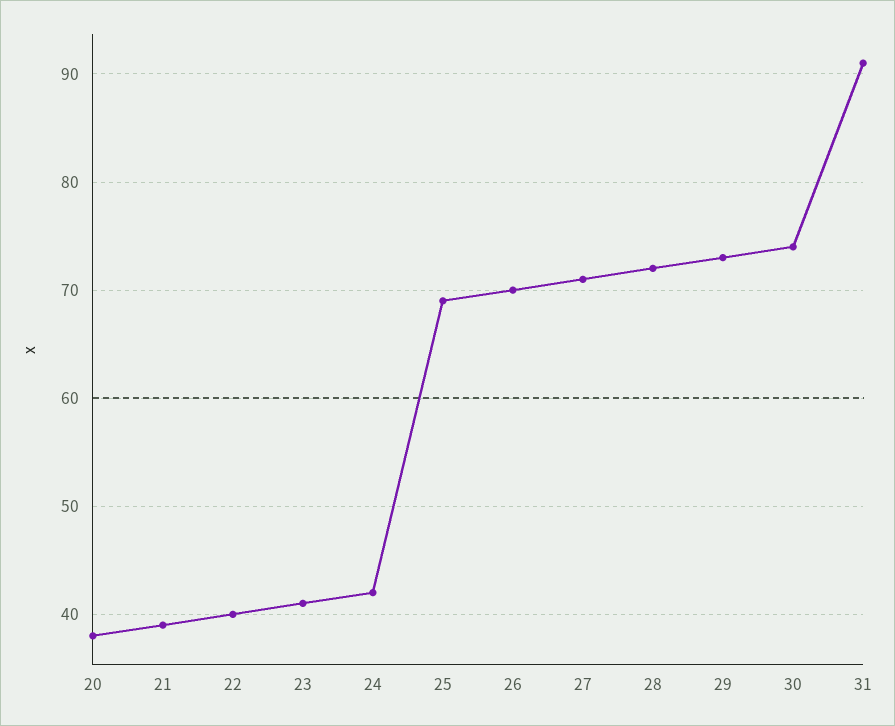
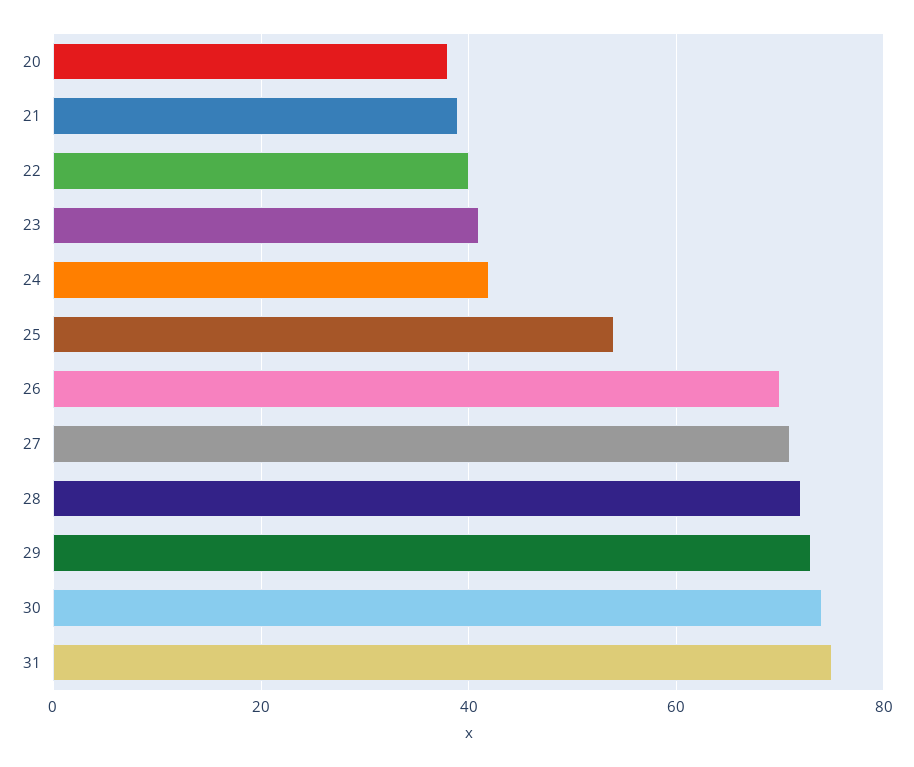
25: 69 -> 55
31: 91 -> 75

